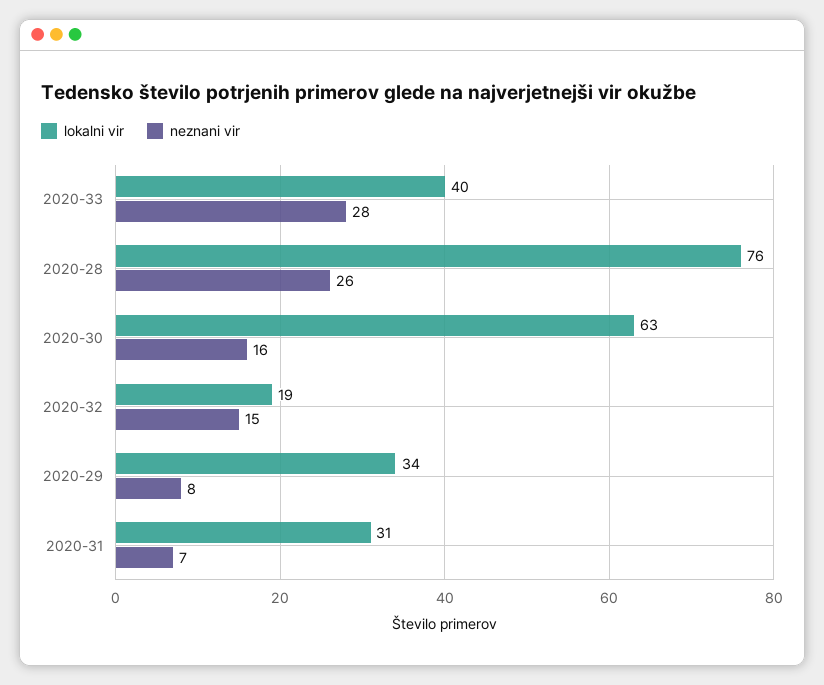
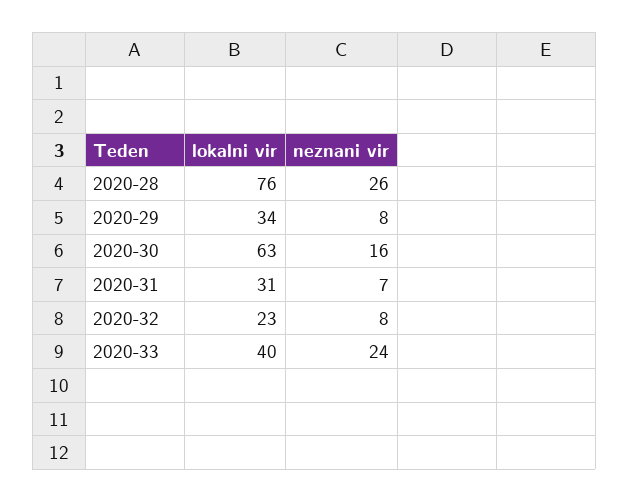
neznani vir, 2020-33: 28 -> 24
lokalni vir, 2020-32: 19 -> 23
neznani vir, 2020-32: 15 -> 8

